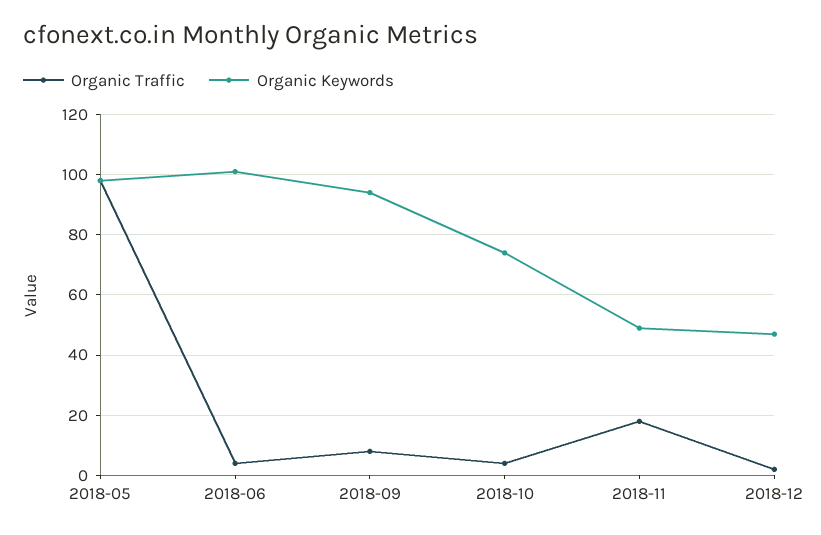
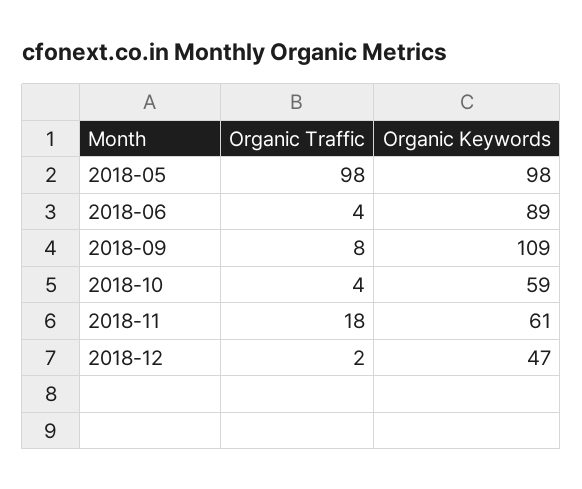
Organic Keywords, 2018-06: 100 -> 89
Organic Keywords, 2018-09: 95 -> 109
Organic Keywords, 2018-10: 75 -> 59
Organic Keywords, 2018-11: 50 -> 61

